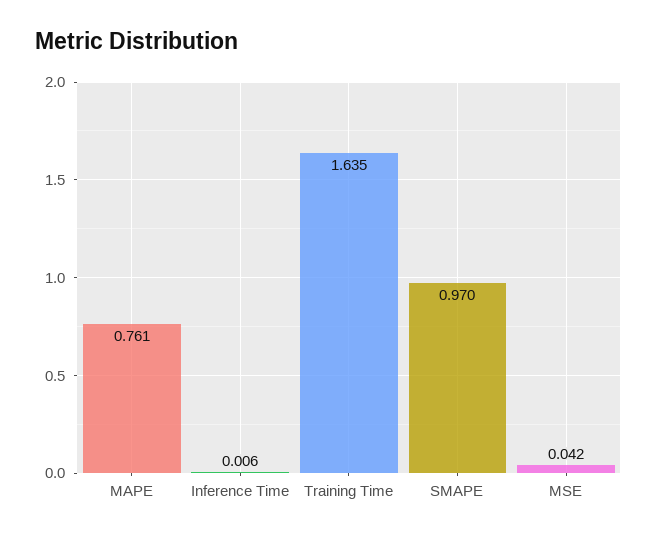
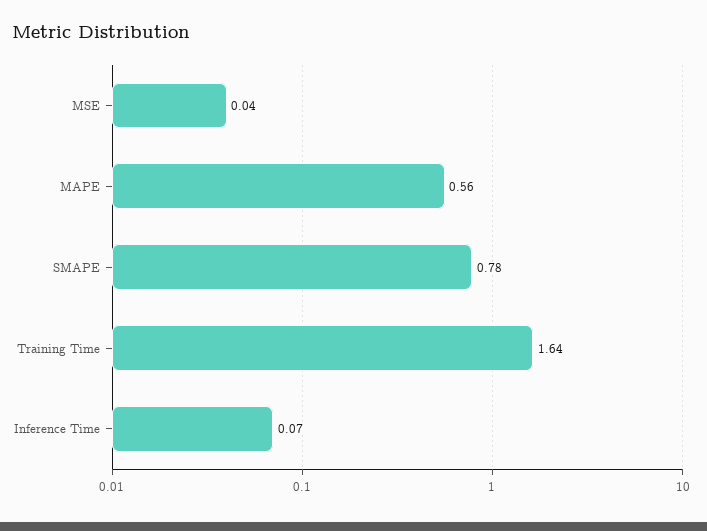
MAPE: 0.761 -> 0.56
Inference Time: 0.006 -> 0.07
SMAPE: 0.97 -> 0.78

